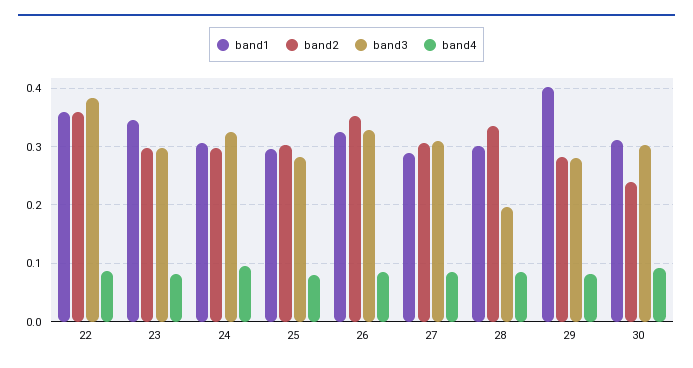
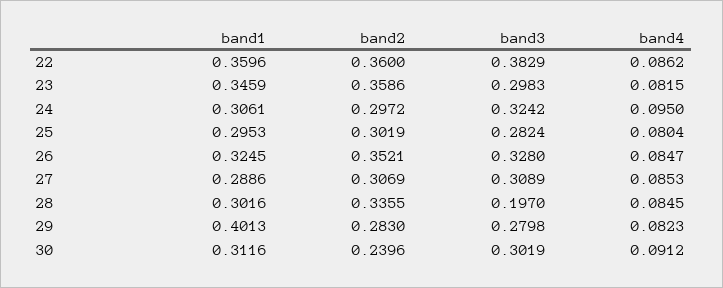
band2, 23: 0.3 -> 0.3586

